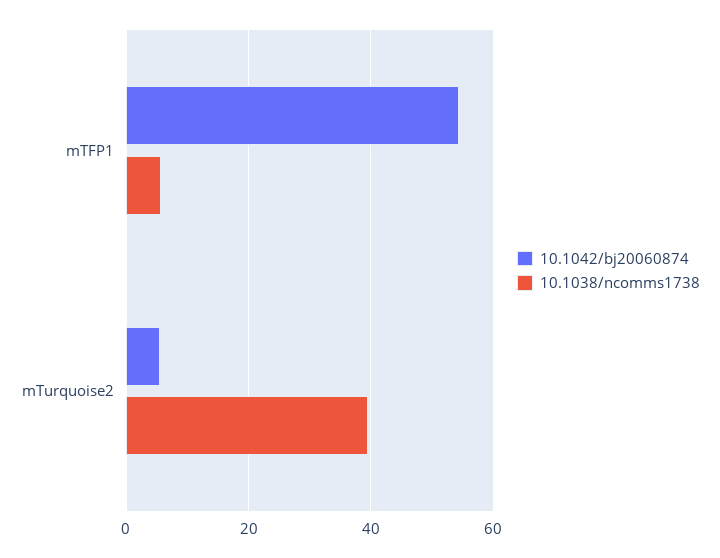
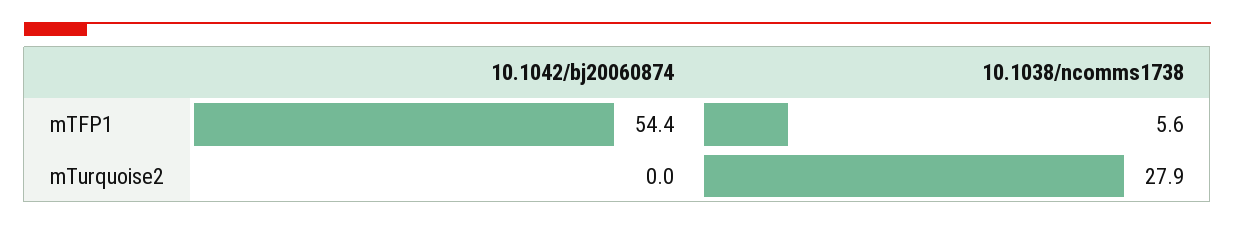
10.1042/bj20060874, mTurquoise2: 6 -> 0
10.1038/ncomms1738, mTurquoise2: 40 -> 27.9

